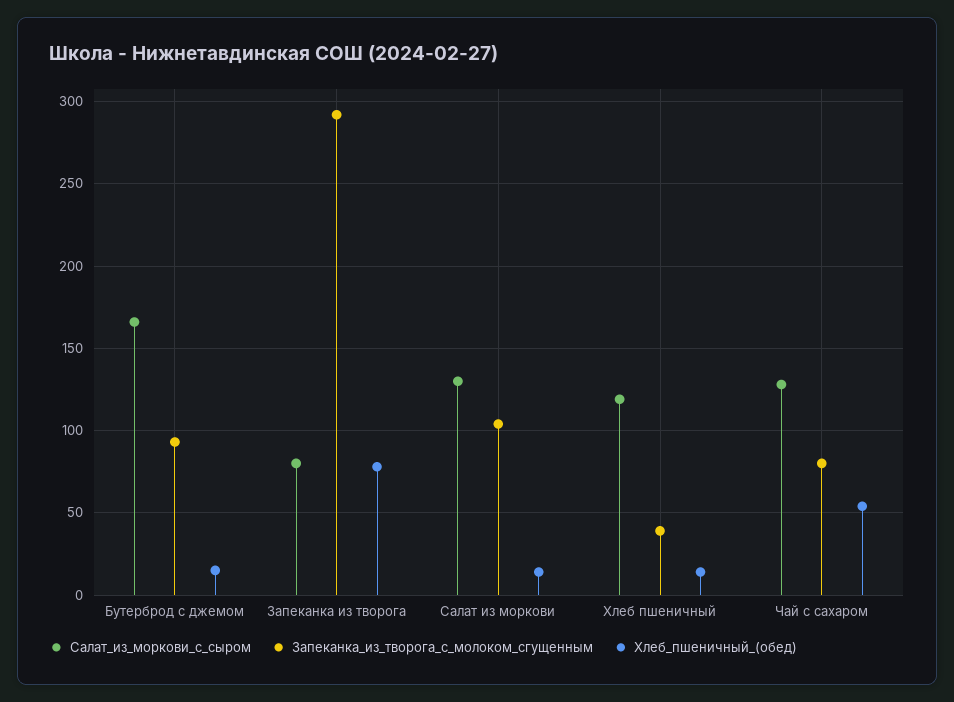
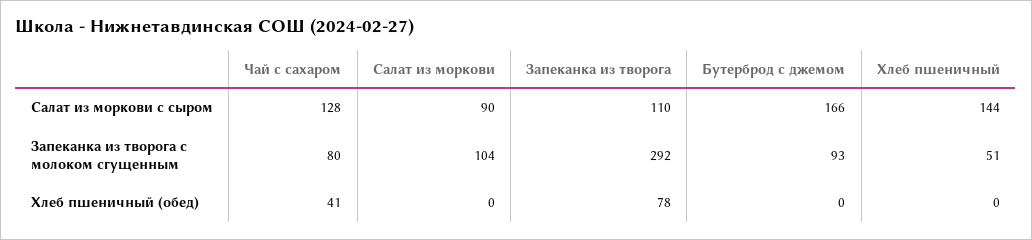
Хлеб_пшеничный_(обед), Бутерброд с джемом: 15 -> 0
Салат_из_моркови_с_сыром, Запеканка из творога: 80 -> 110
Салат_из_моркови_с_сыром, Салат из моркови: 130 -> 90
Хлеб_пшеничный_(обед), Салат из моркови: 15 -> 0
Салат_из_моркови_с_сыром, Хлеб пшеничный: 120 -> 144
Запеканка_из_творога_с_молоком_сгущенным, Хлеб пшеничный: 40 -> 51
Хлеб_пшеничный_(обед), Хлеб пшеничный: 15 -> 0
Хлеб_пшеничный_(обед), Чай с сахаром: 55 -> 41

